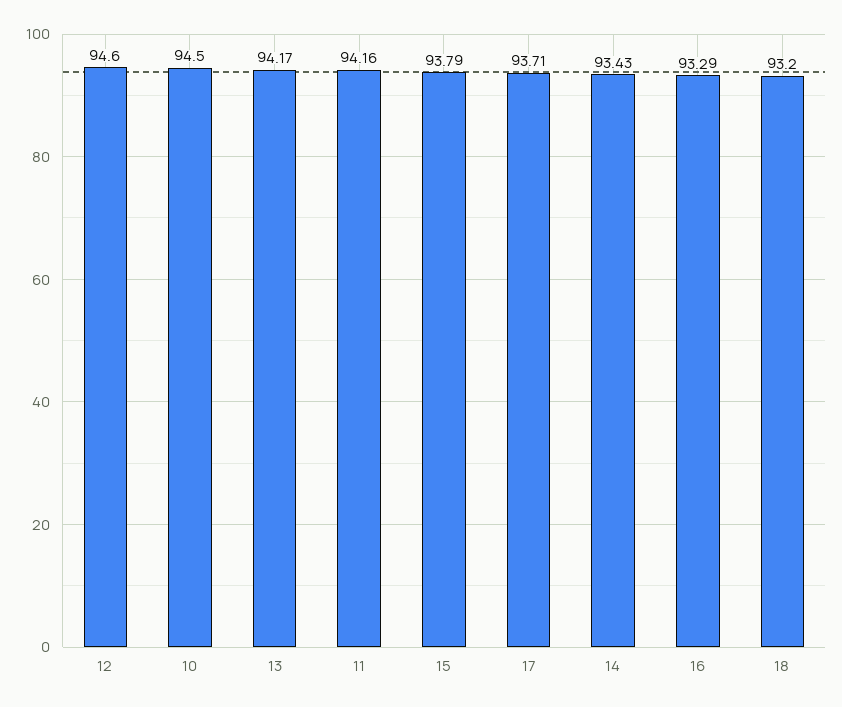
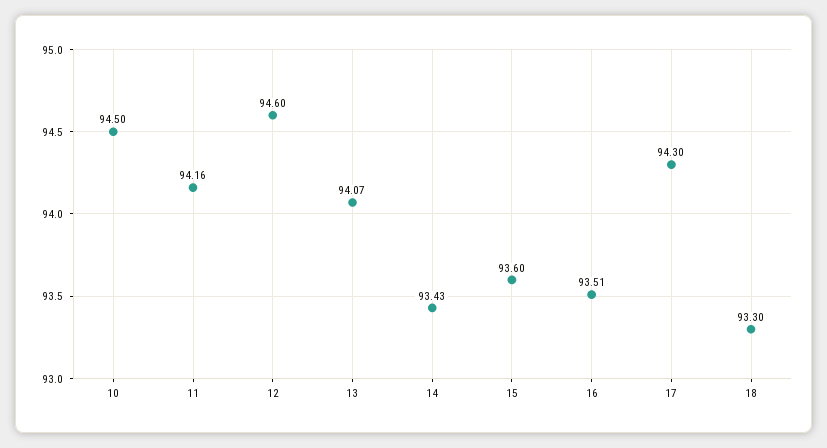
13: 94.17 -> 94.07
15: 93.79 -> 93.6
17: 93.71 -> 94.3
16: 93.29 -> 93.51
18: 93.2 -> 93.3

